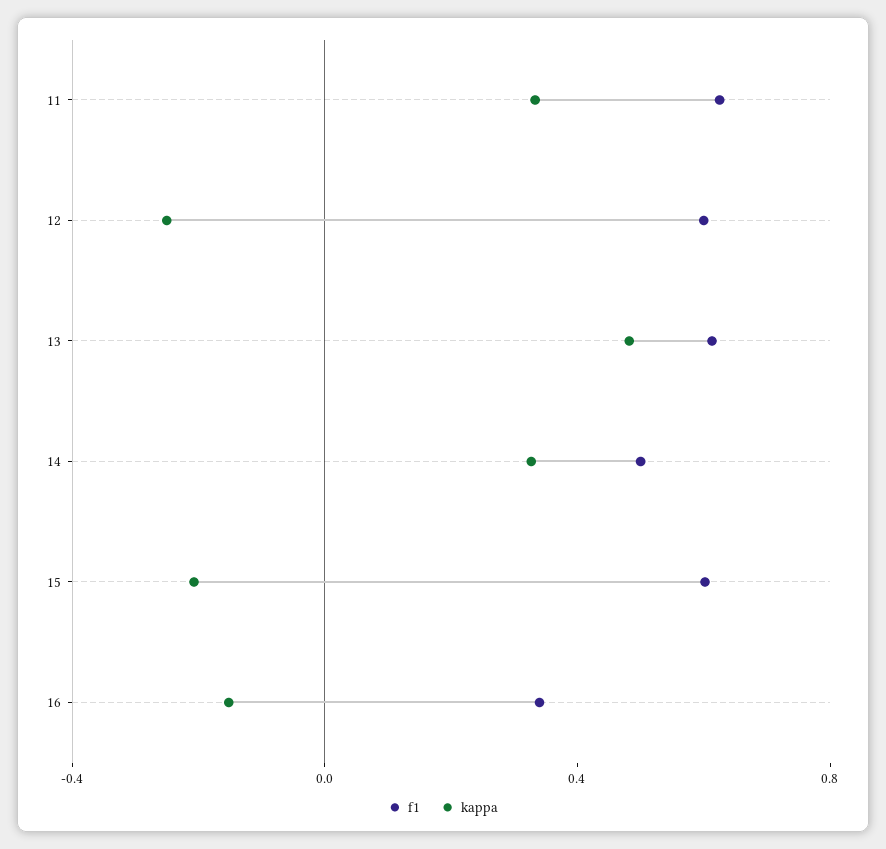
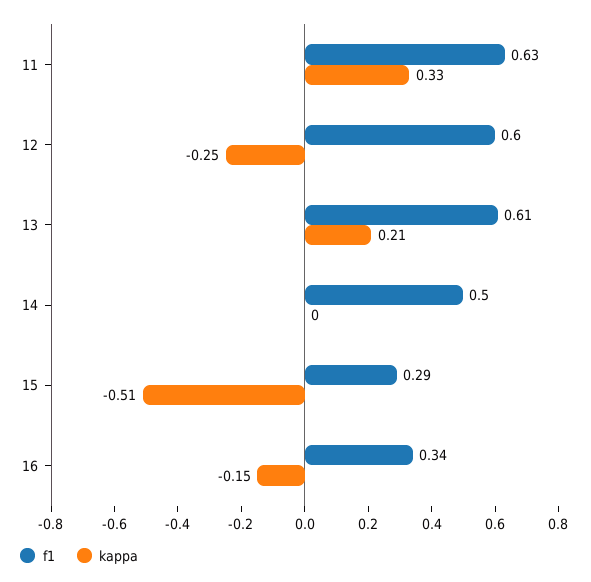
kappa, 13: 0.5 -> 0.21
kappa, 14: 0.3 -> 0
f1, 15: 0.6 -> 0.29
kappa, 15: -0.2 -> -0.51

